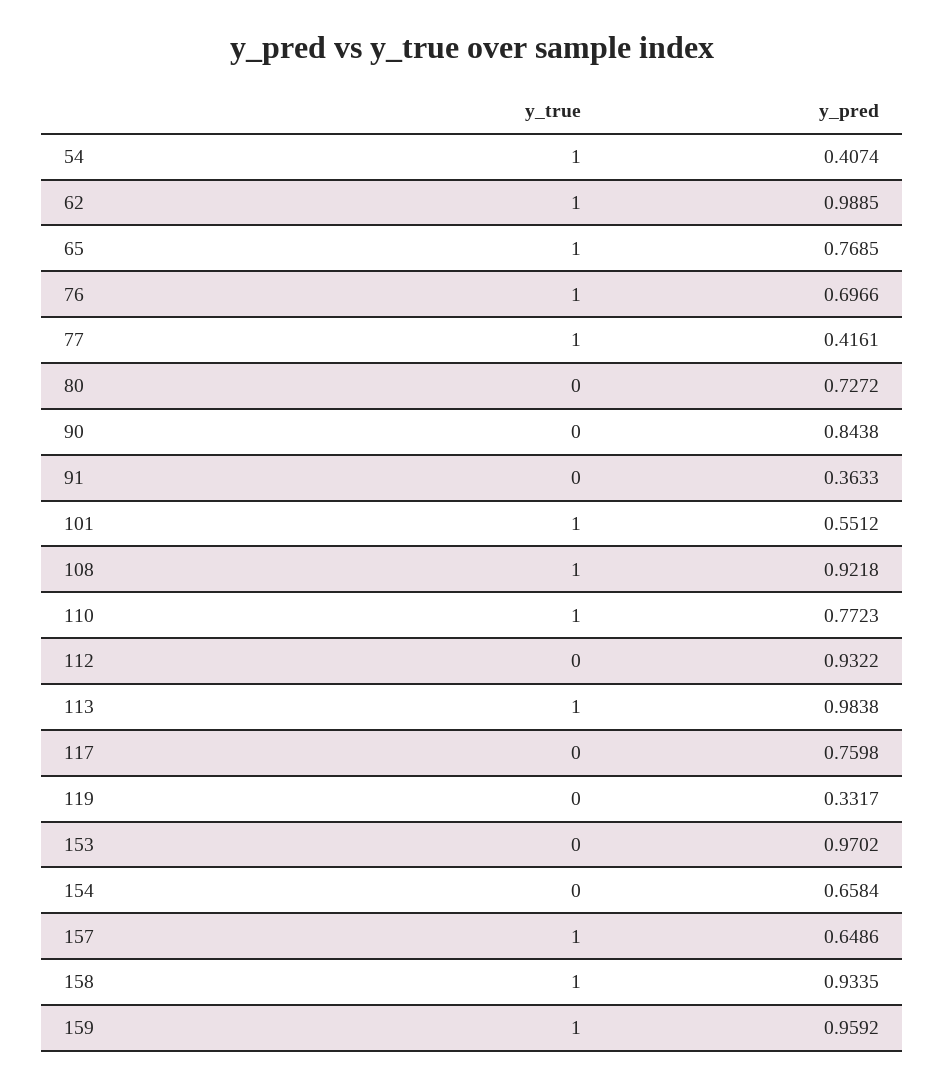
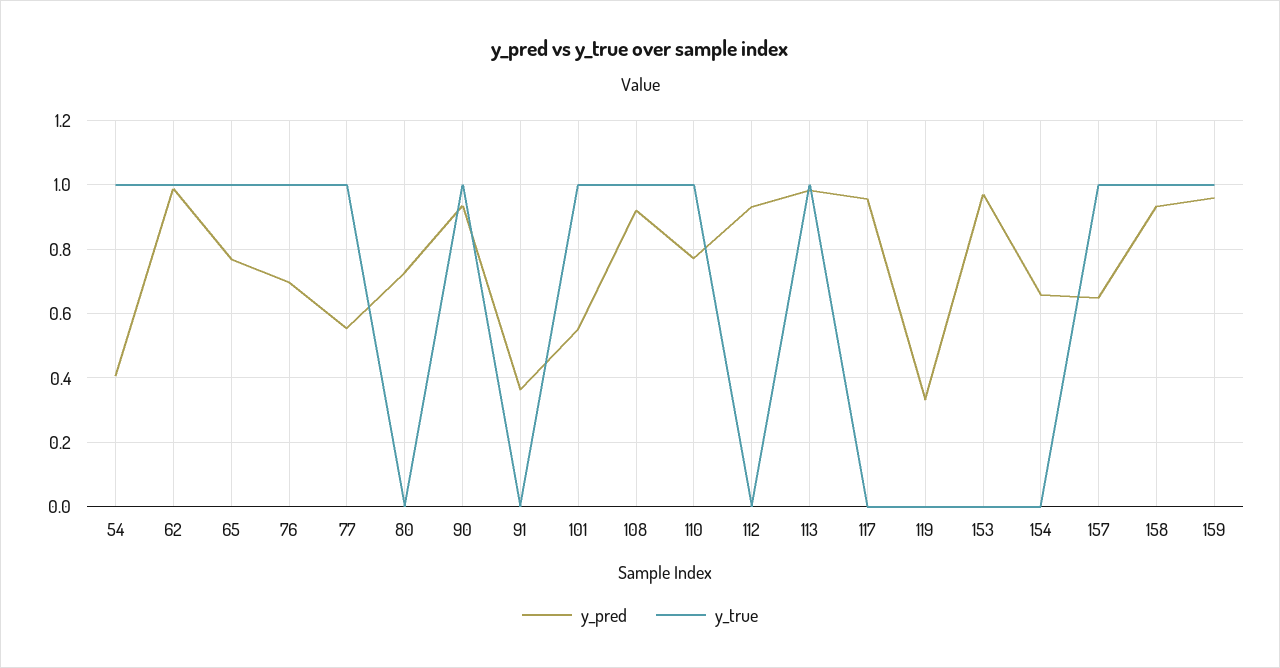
y_pred, 77: 0.4161 -> 0.56
y_true, 90: 0 -> 1
y_pred, 90: 0.8438 -> 0.94
y_pred, 117: 0.7598 -> 0.96

